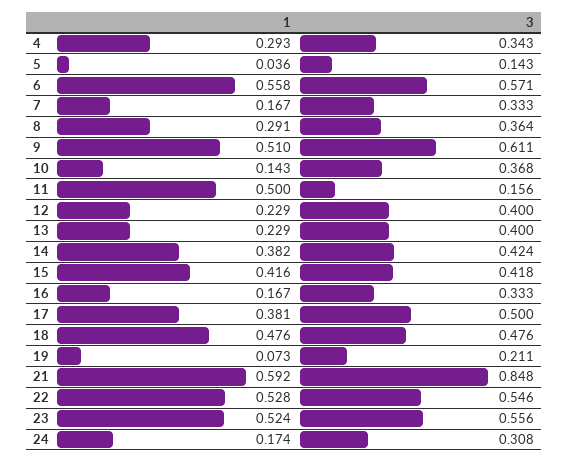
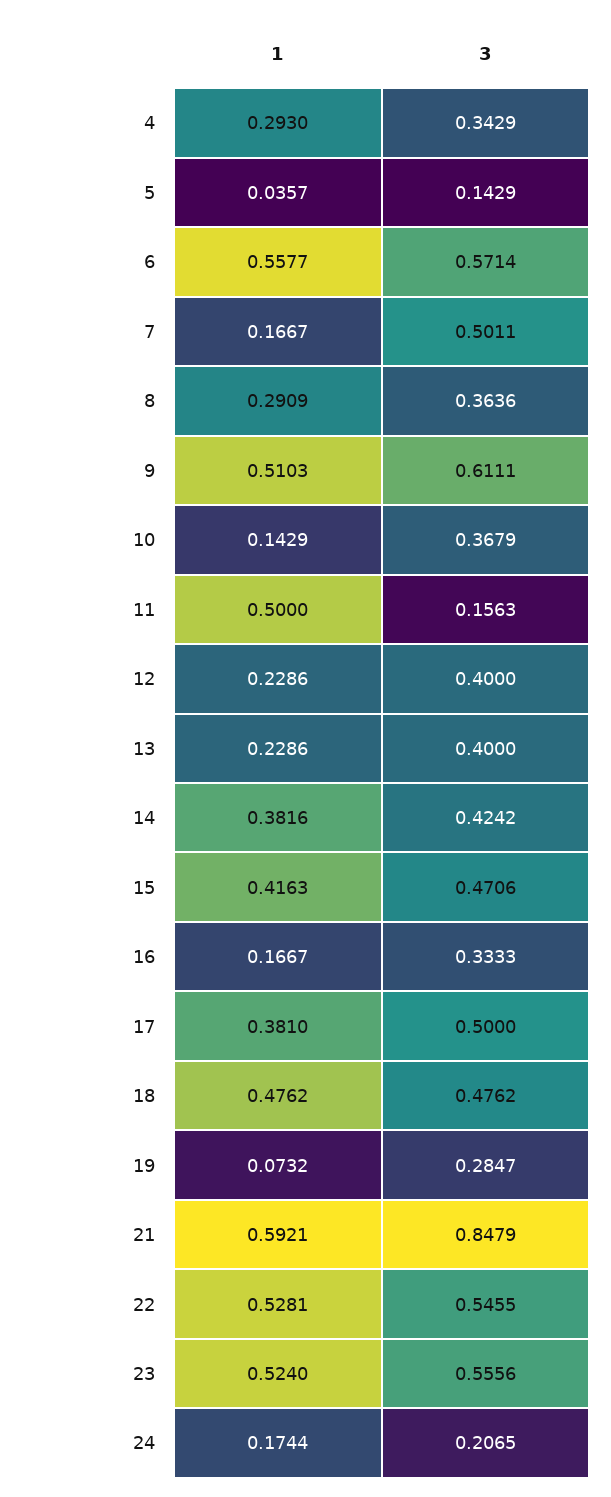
3, 7: 0.333 -> 0.5011
3, 15: 0.418 -> 0.4706
3, 19: 0.211 -> 0.2847
3, 24: 0.308 -> 0.2065

